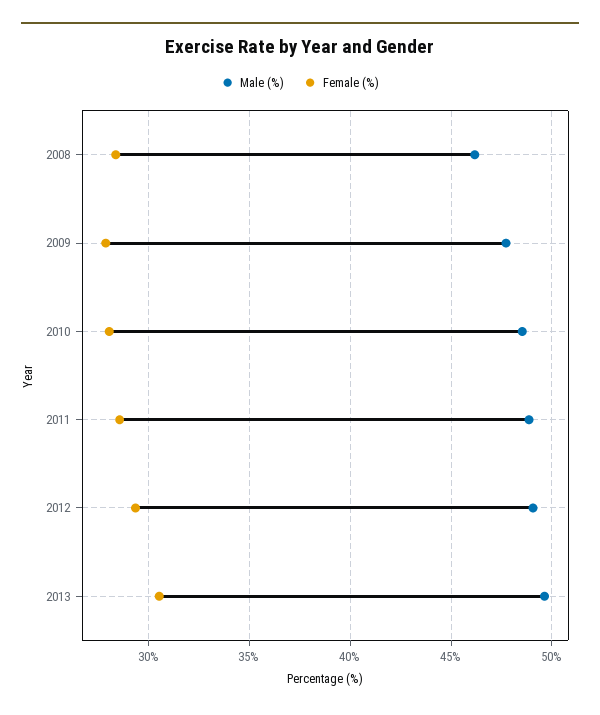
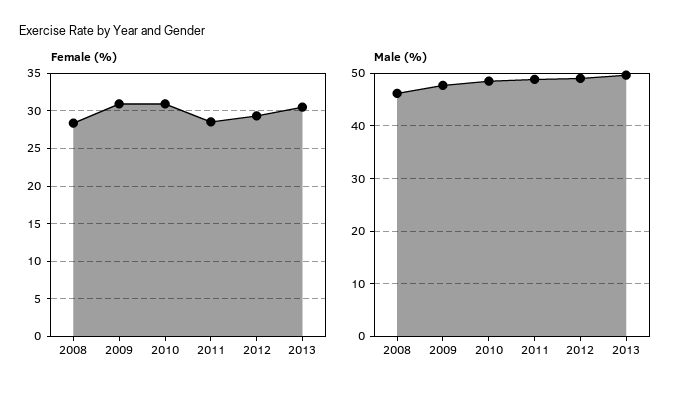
Female (%), 2009: 28 -> 31
Female (%), 2010: 28 -> 31

